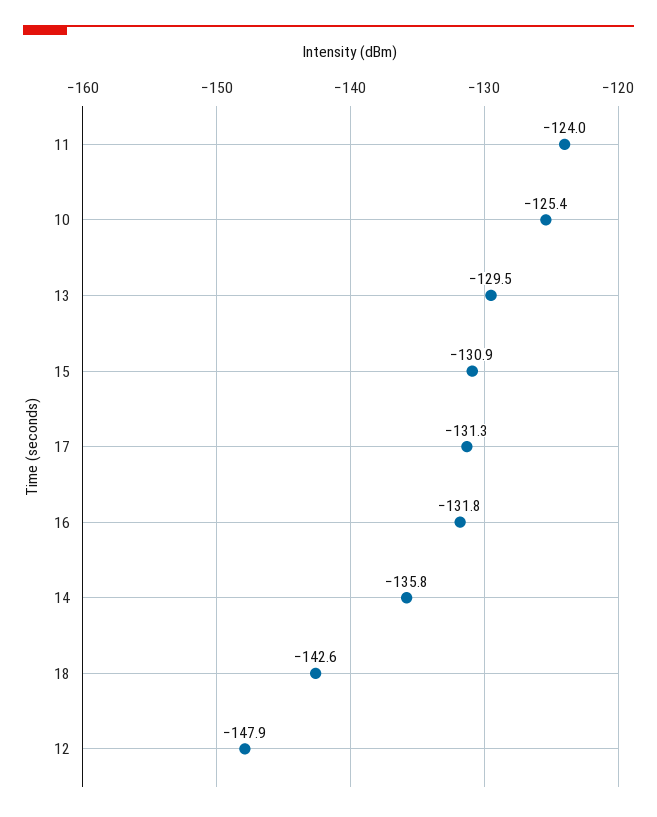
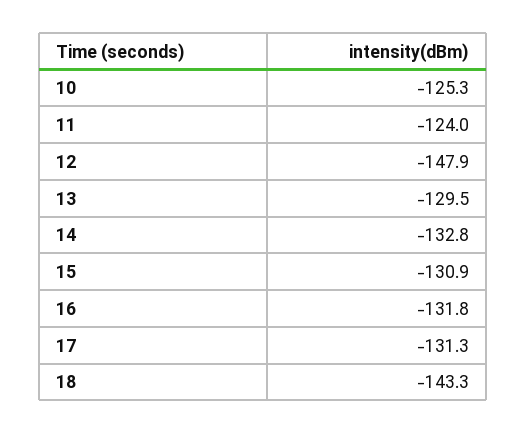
10: -125.4 -> -125.3
14: -135.8 -> -132.8
18: -142.6 -> -143.3

